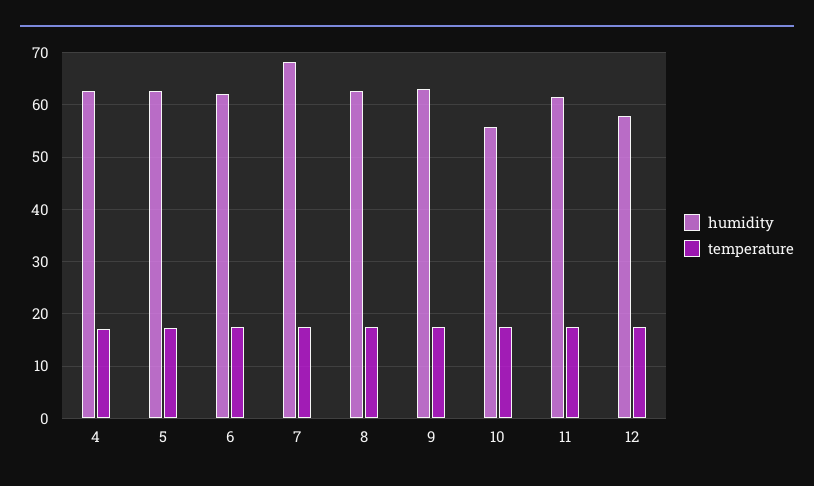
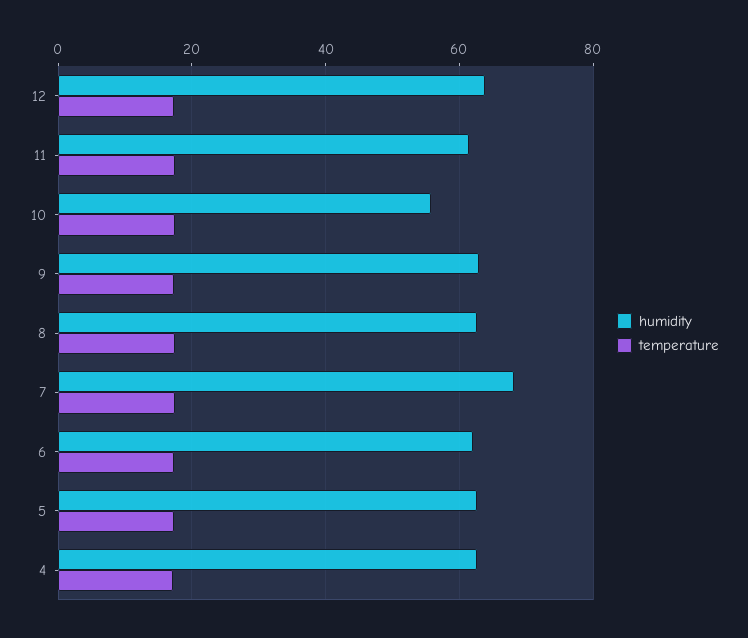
humidity, 12: 58 -> 64

